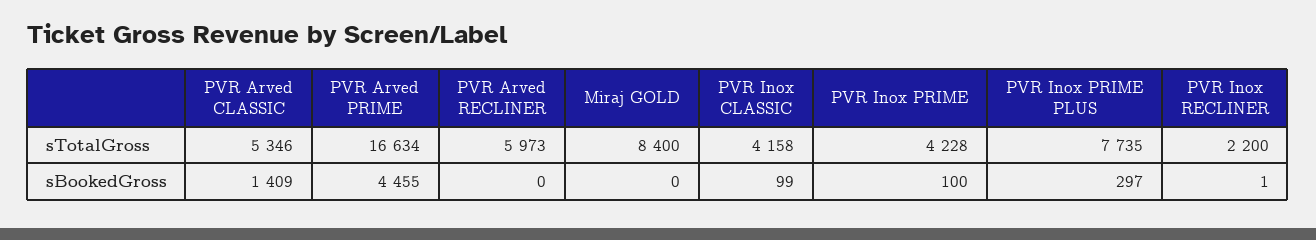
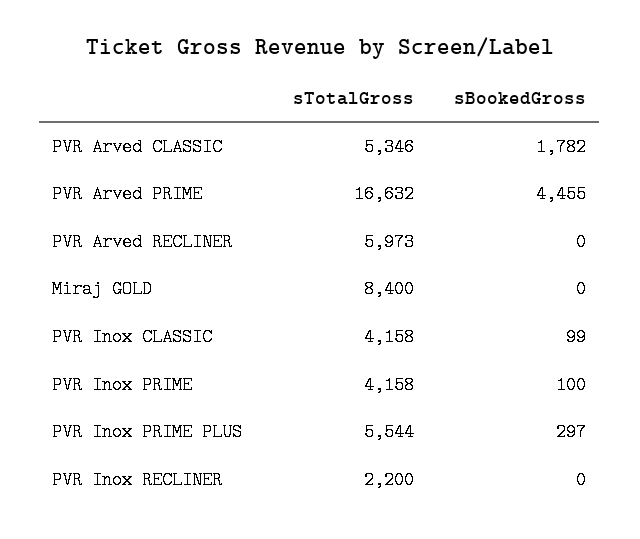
PVR Arved PRIME, sTotalGross: 16634 -> 16632
PVR Inox PRIME, sTotalGross: 4228 -> 4158
PVR Inox PRIME PLUS, sTotalGross: 7735 -> 5544
PVR Arved CLASSIC, sBookedGross: 1409 -> 1782
PVR Inox RECLINER, sBookedGross: 1 -> 0

